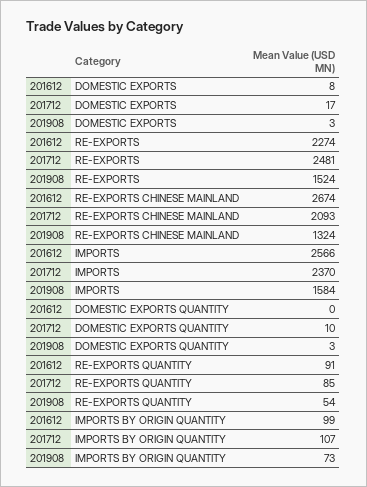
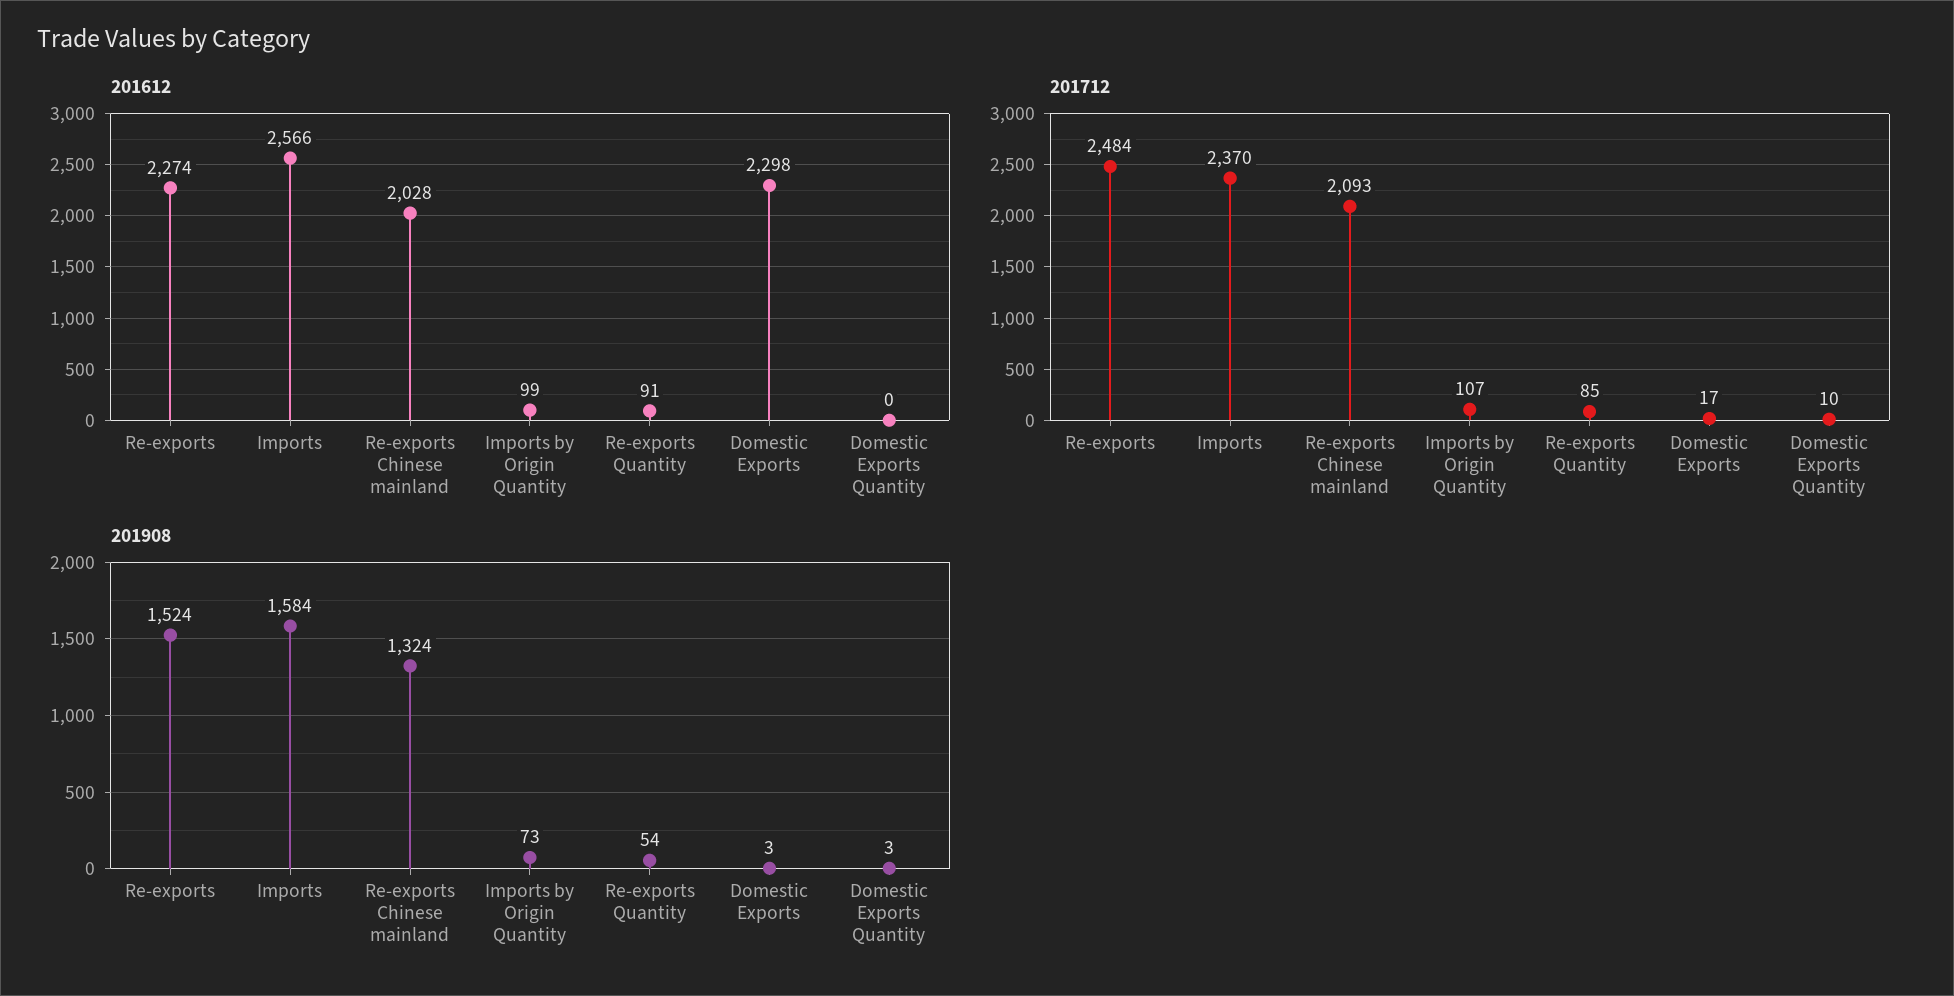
201612, DOMESTIC EXPORTS: 8 -> 2298
201712, RE-EXPORTS: 2481 -> 2484
201612, RE-EXPORTS CHINESE MAINLAND: 2674 -> 2028

